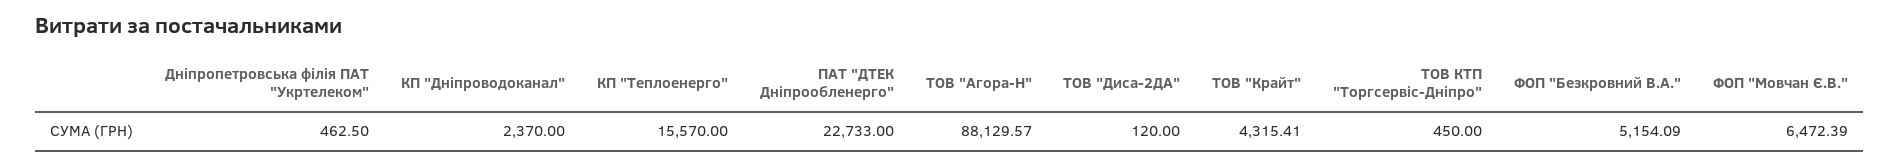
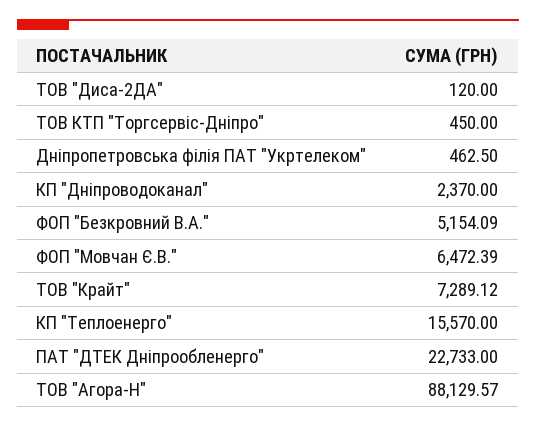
ТОВ "Крайт": 4315.41 -> 7289.12

